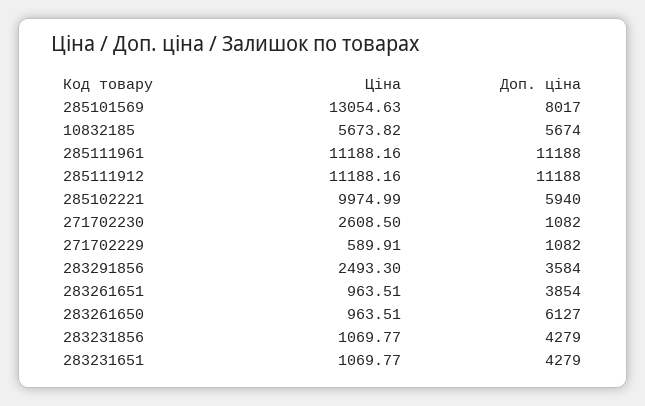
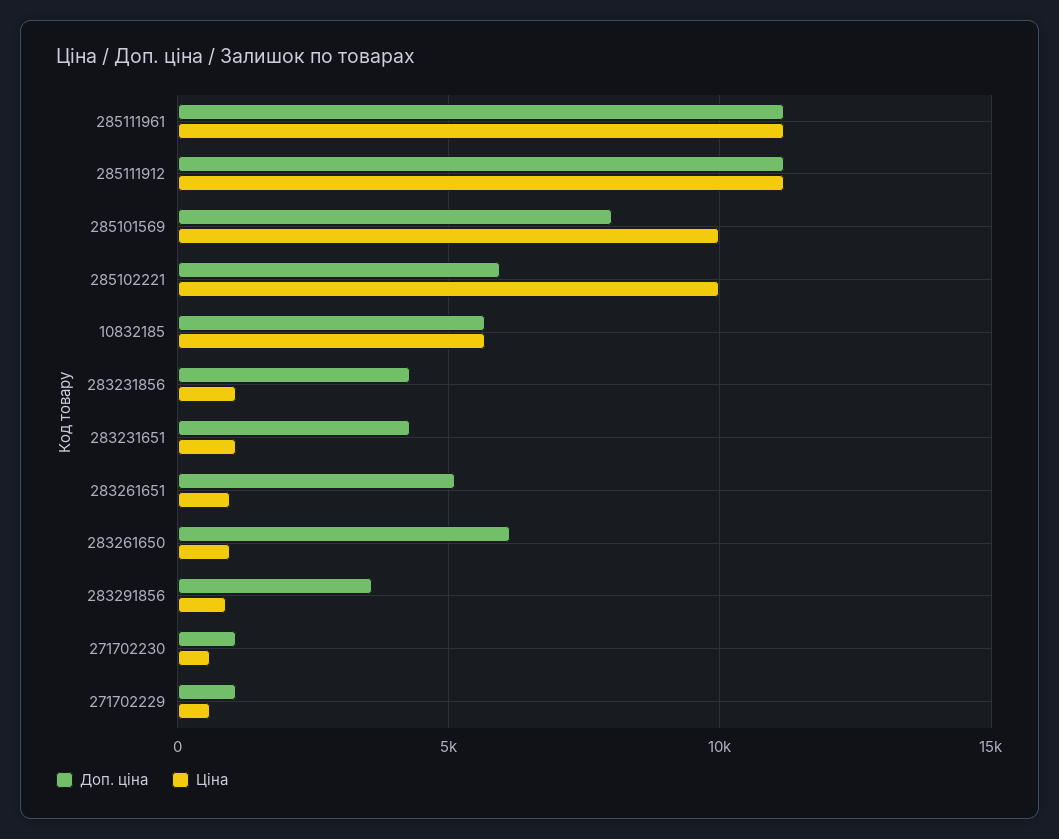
Ціна, 285101569: 13054.63 -> 10000
Ціна, 271702230: 2608.5 -> 500
Ціна, 283291856: 2493.3 -> 1000
Доп. ціна, 283261651: 3854 -> 5000

